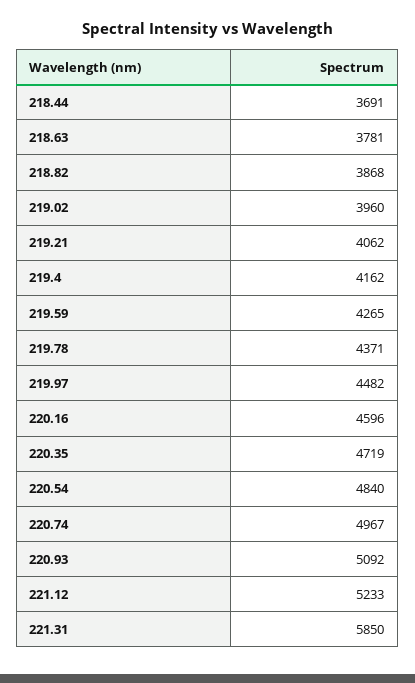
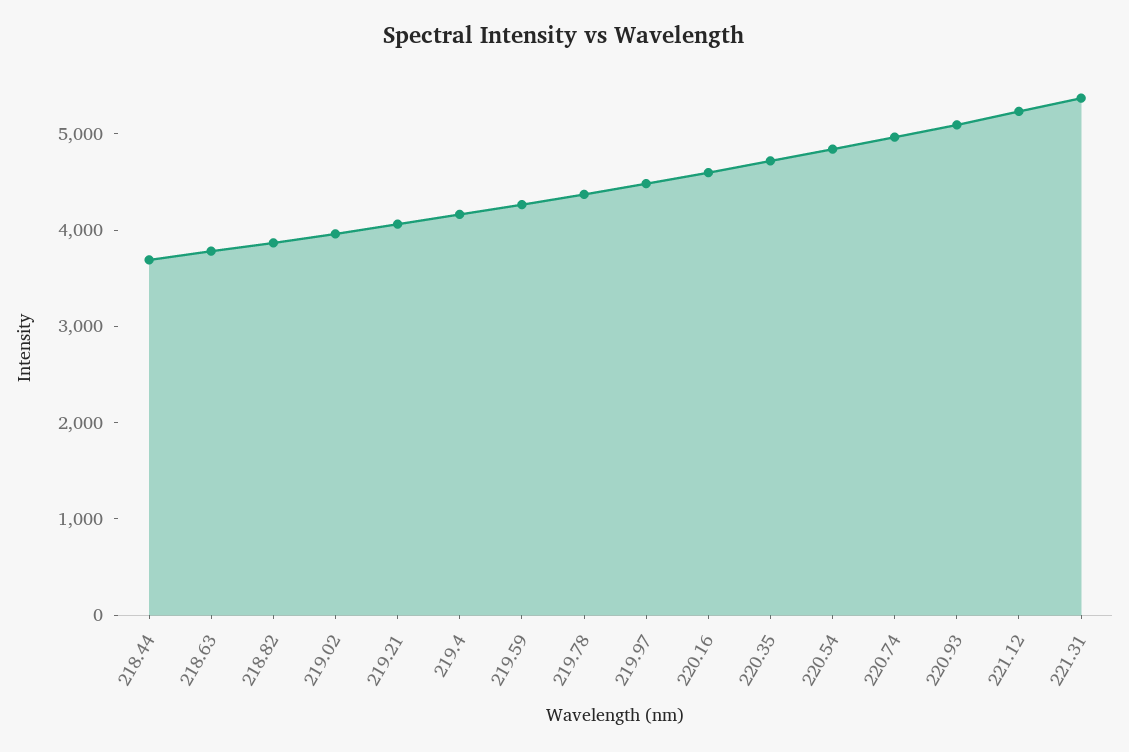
221.31: 5850 -> 5400

